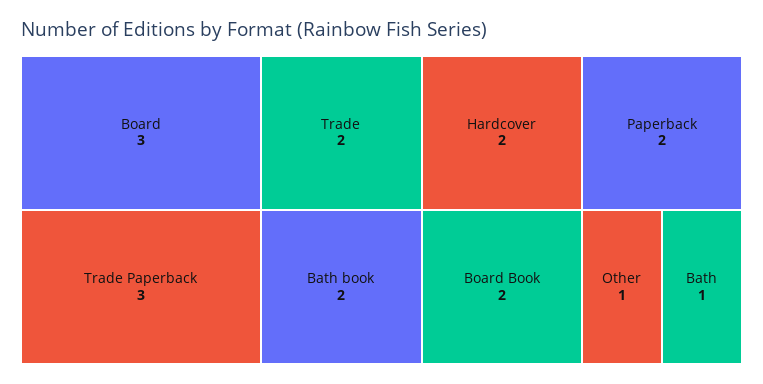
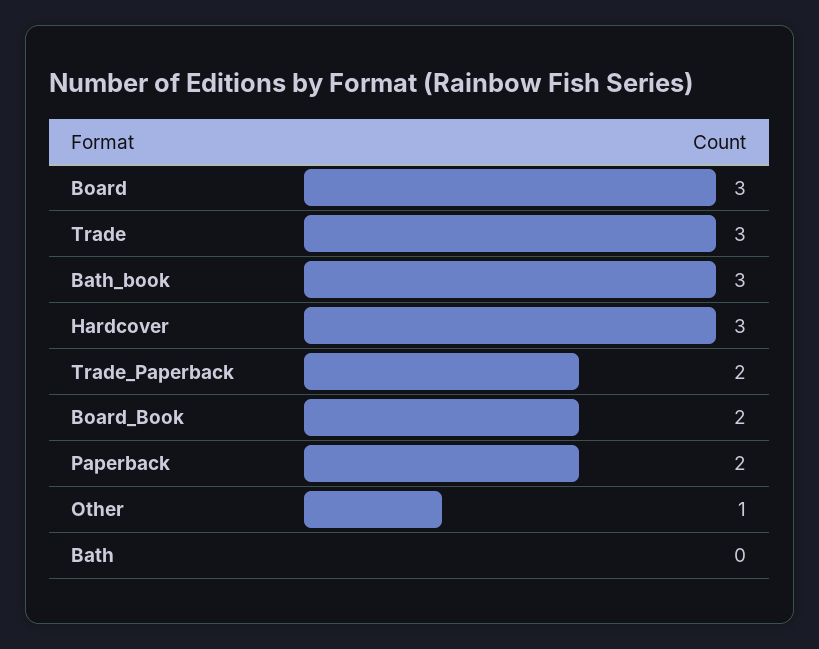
Trade Paperback: 3 -> 2
Trade: 2 -> 3
Bath book: 2 -> 3
Hardcover: 2 -> 3
Bath: 1 -> 0

